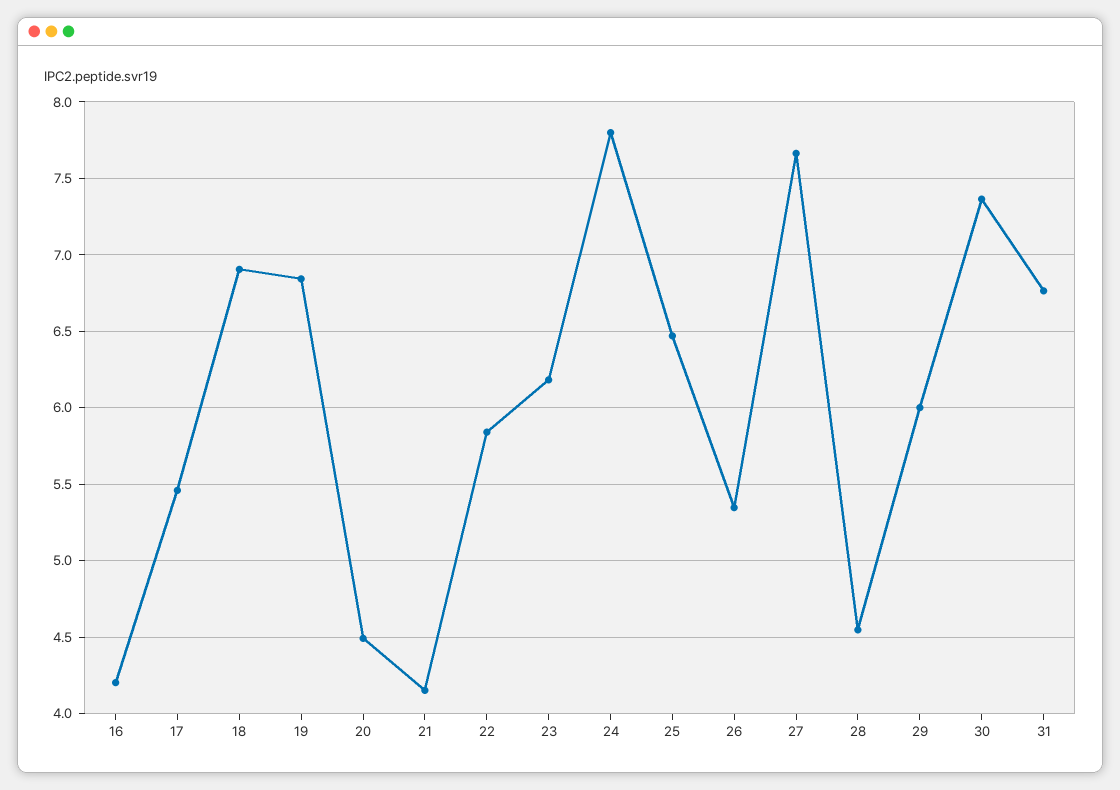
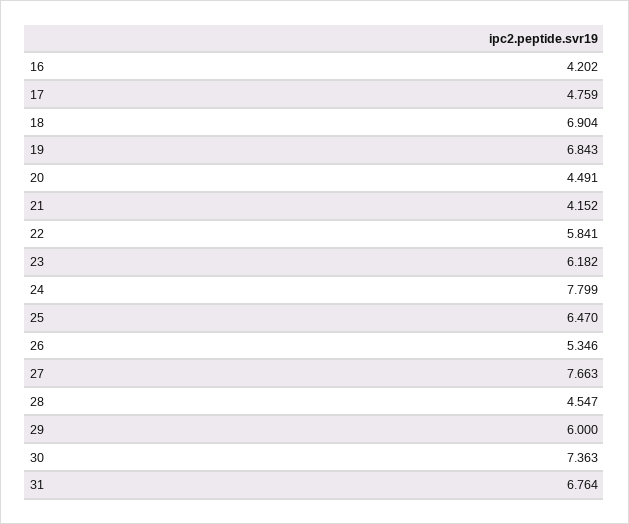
17: 5.45 -> 4.759

